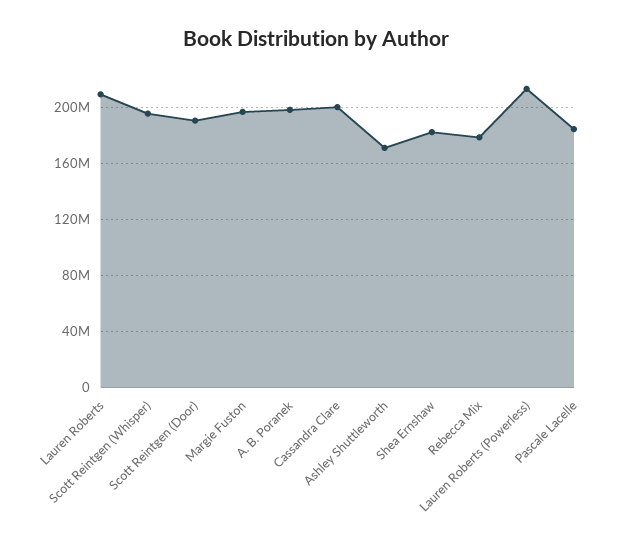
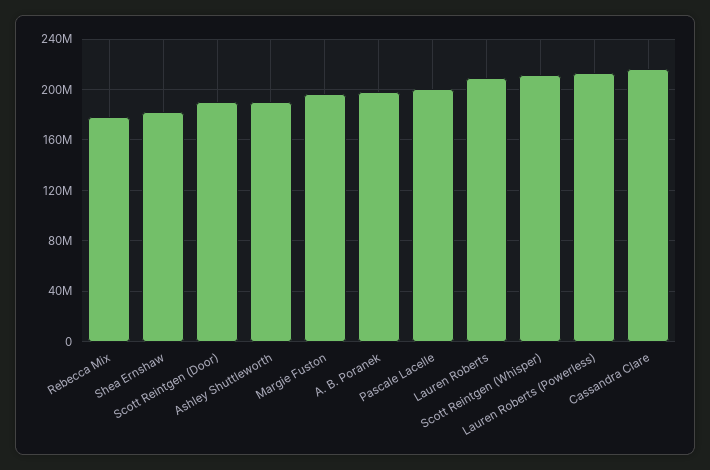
Scott Reintgen (Whisper): 195000000 -> 210000000
Cassandra Clare: 200000000 -> 215000000
Ashley Shuttleworth: 170000000 -> 190000000
Pascale Lacelle: 185000000 -> 200000000

